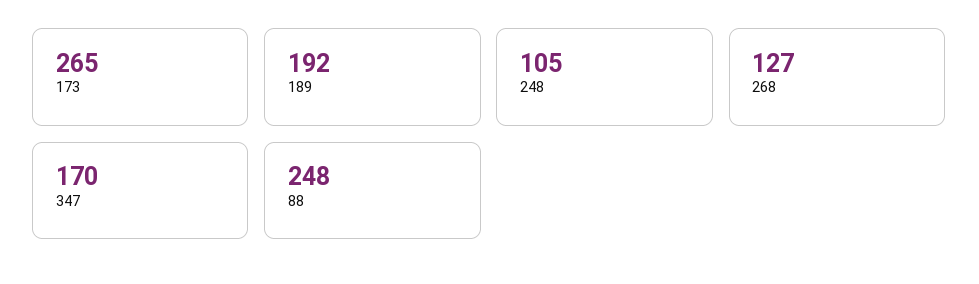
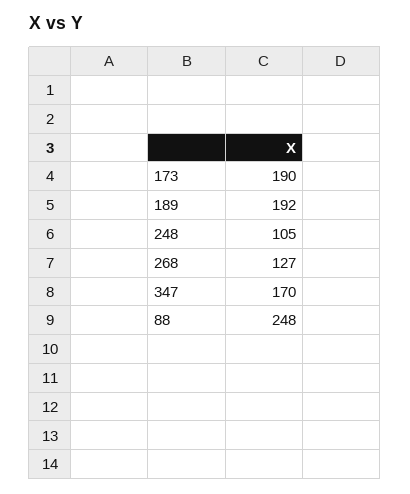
173: 265 -> 190

